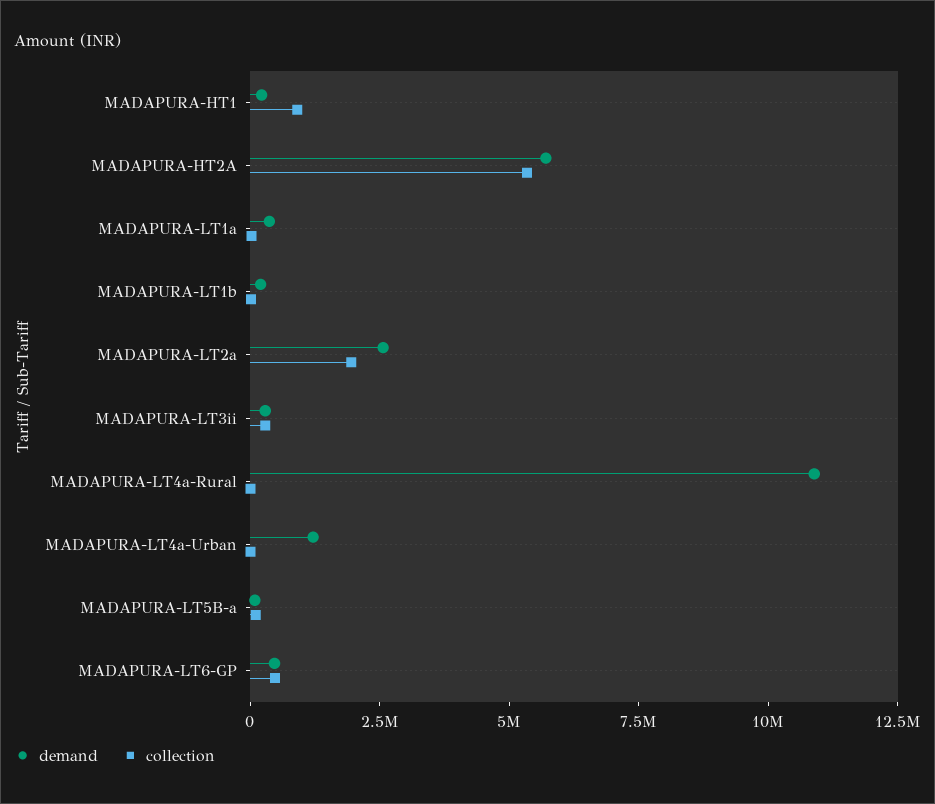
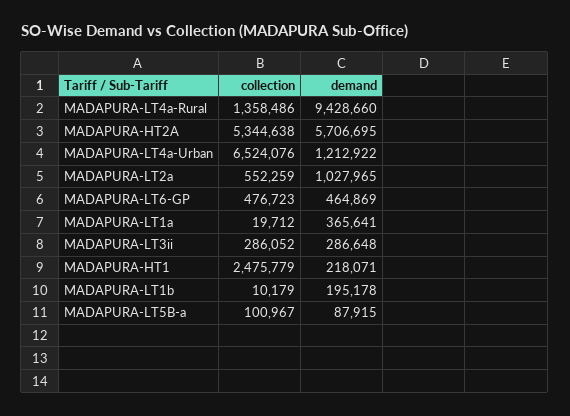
collection, MADAPURA-HT1: 1000000 -> 2475779
demand, MADAPURA-LT2a: 2500000 -> 1027965
collection, MADAPURA-LT2a: 2000000 -> 552259
demand, MADAPURA-LT4a-Rural: 11000000 -> 9428660
collection, MADAPURA-LT4a-Rural: 0 -> 1358486
collection, MADAPURA-LT4a-Urban: 0 -> 6524076

